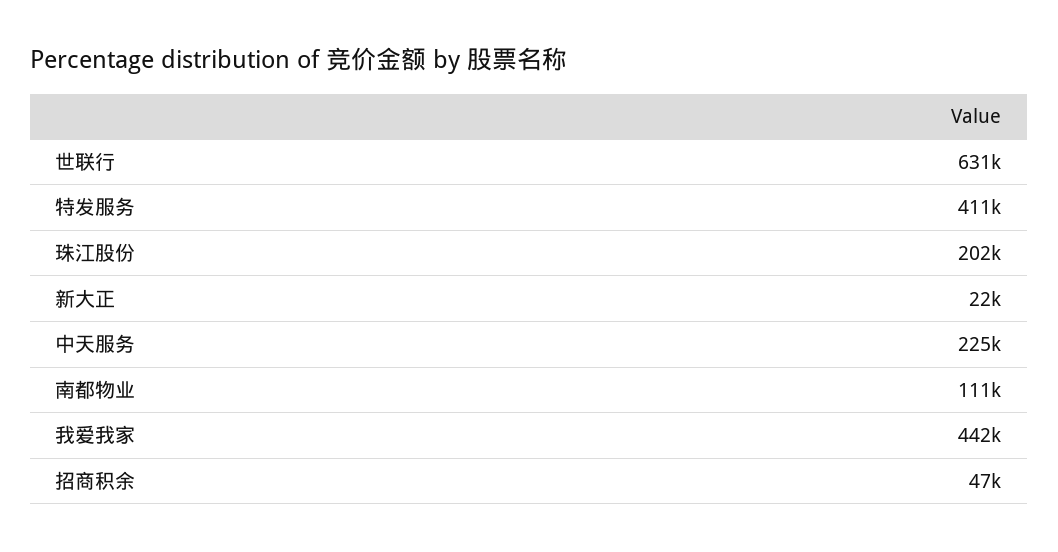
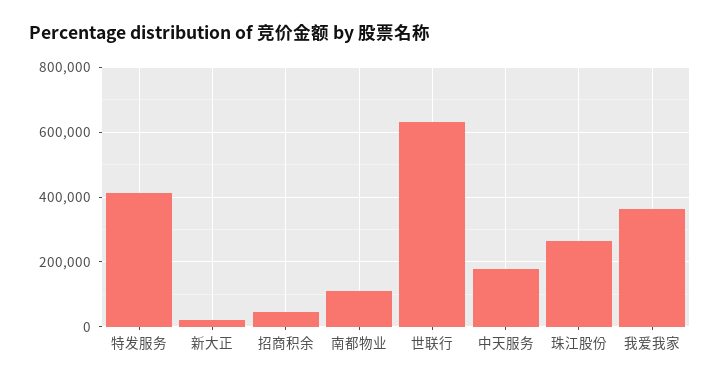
珠江股份: 202000 -> 260000
中天服务: 225000 -> 180000
我爱我家: 442000 -> 360000

